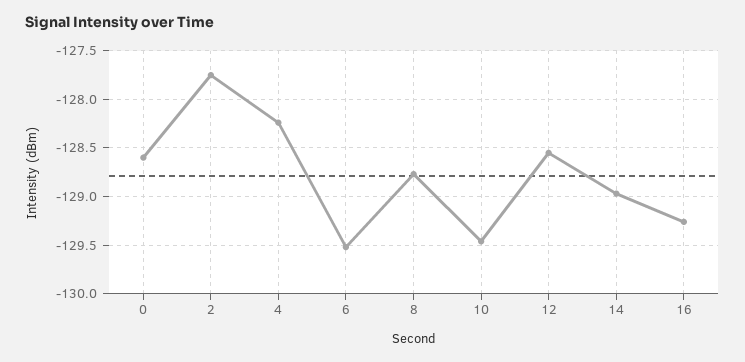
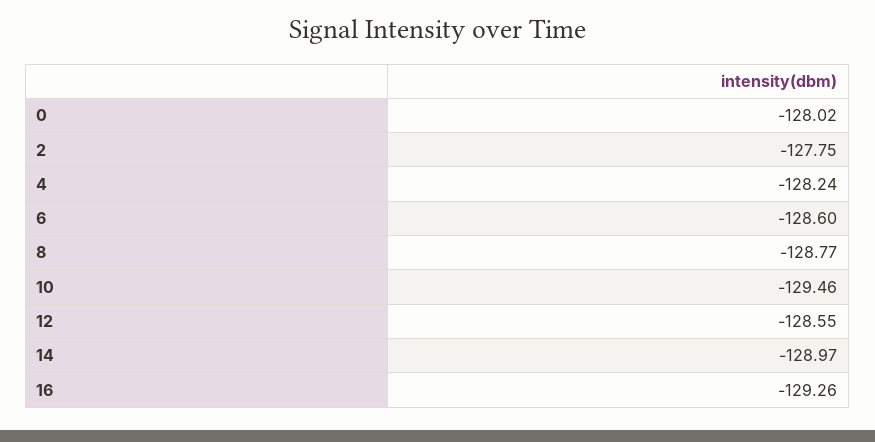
0: -128.6 -> -128.02
6: -129.5 -> -128.6

